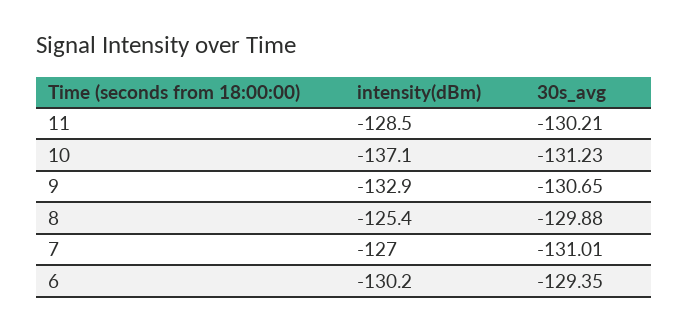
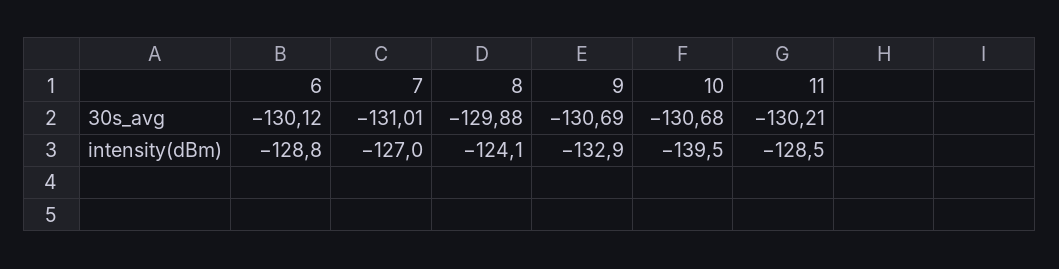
intensity(dBm), 10: -137.1 -> -139.5
30s_avg, 10: -131.23 -> -130.68
30s_avg, 9: -130.65 -> -130.69
intensity(dBm), 8: -125.4 -> -124.1
intensity(dBm), 6: -130.2 -> -128.8
30s_avg, 6: -129.35 -> -130.12

